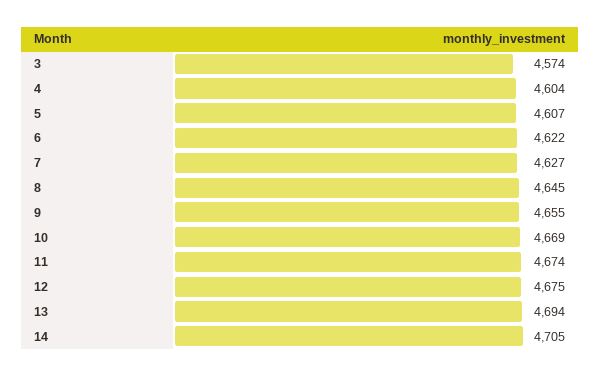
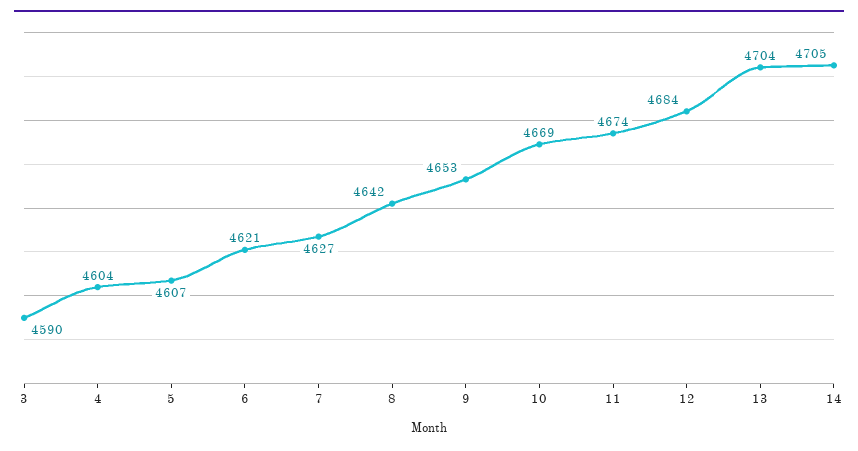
3: 4574 -> 4590
6: 4622 -> 4621
8: 4645 -> 4642
9: 4655 -> 4653
12: 4675 -> 4684
13: 4694 -> 4704

